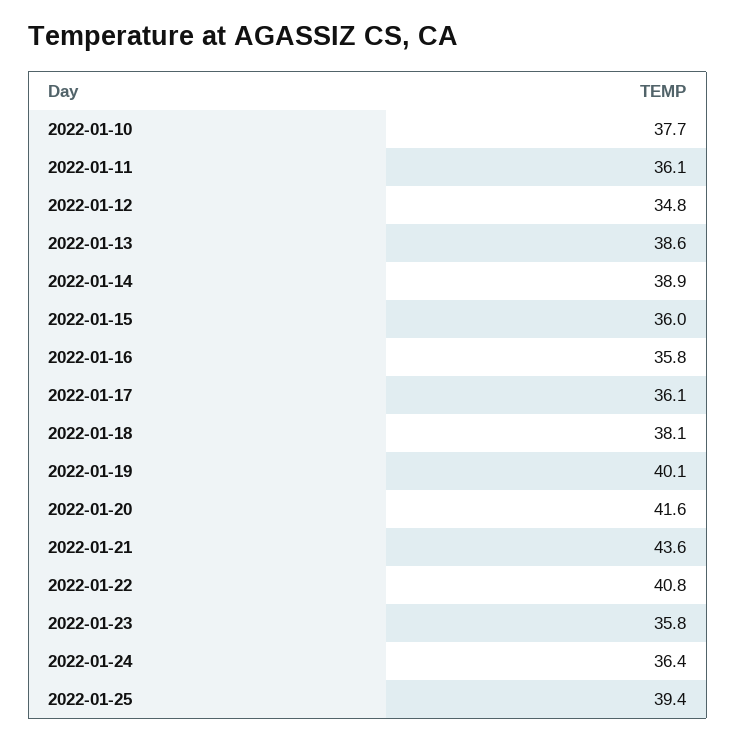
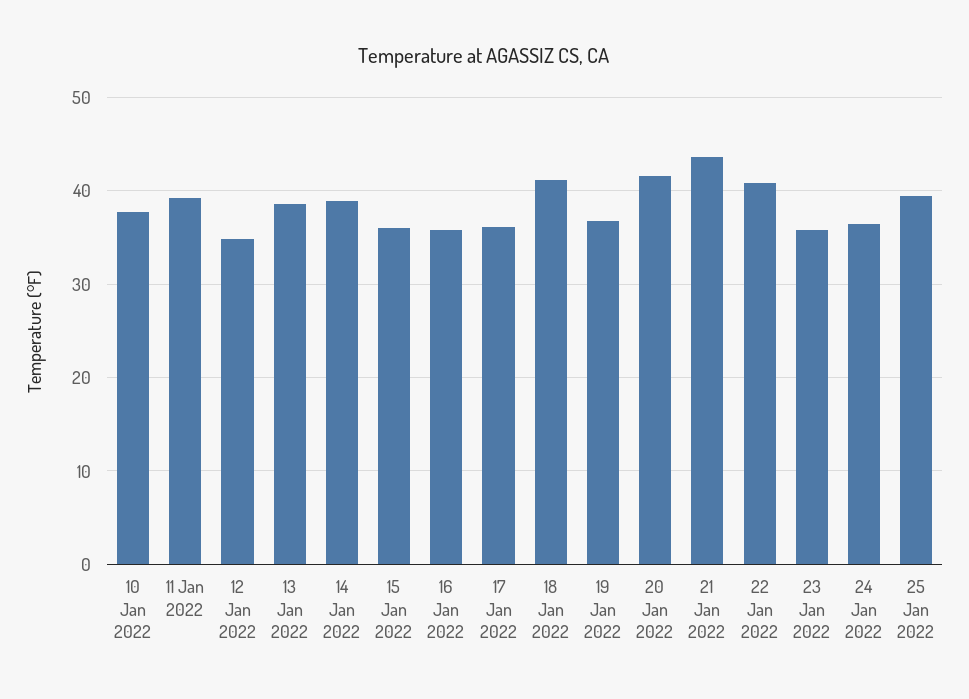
2022-01-11: 36.1 -> 39
2022-01-18: 38.1 -> 41
2022-01-19: 40.1 -> 37

